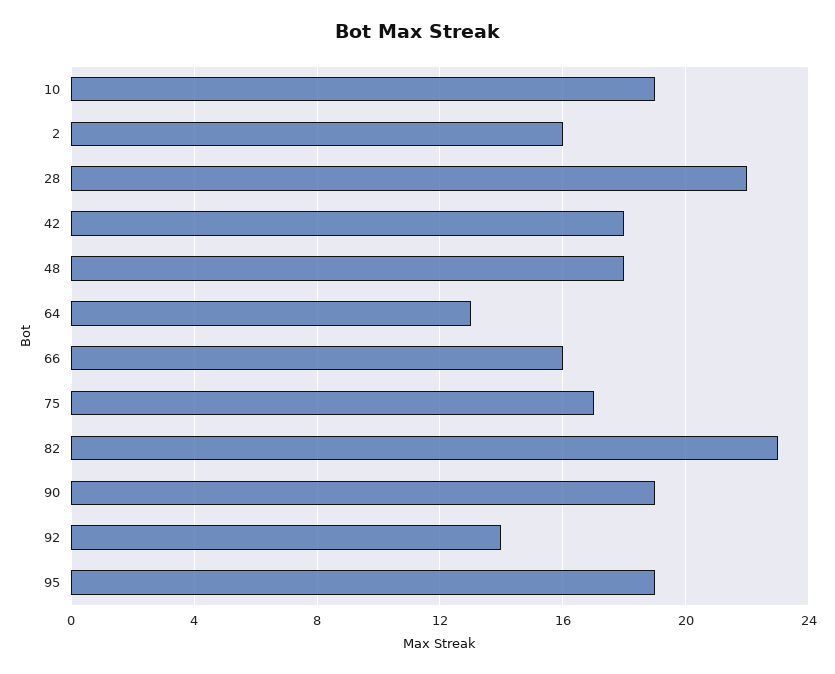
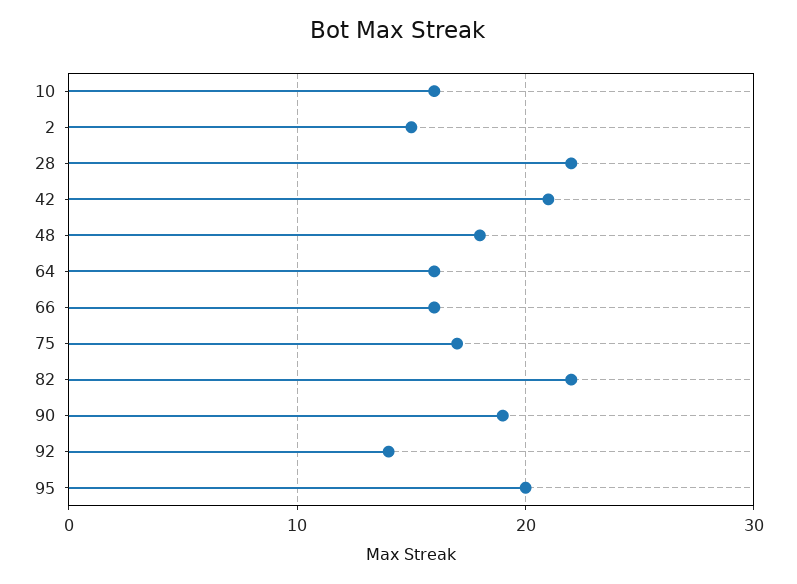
10: 19 -> 16
2: 16 -> 15
42: 18 -> 21
64: 13 -> 16
82: 23 -> 22
95: 19 -> 20

